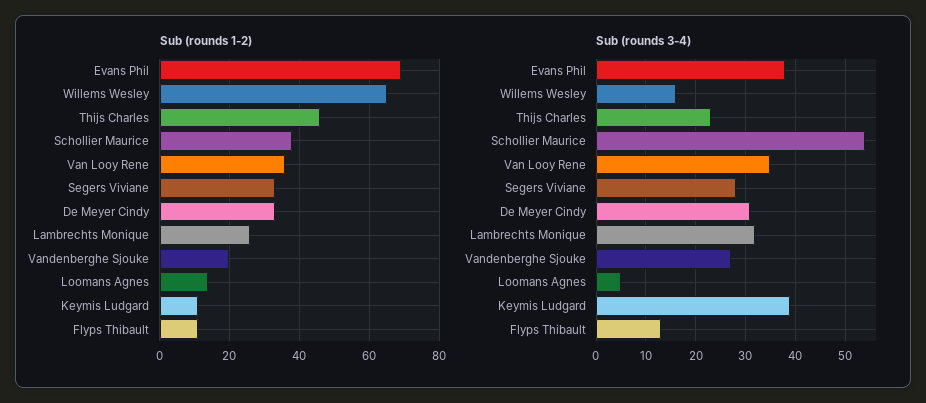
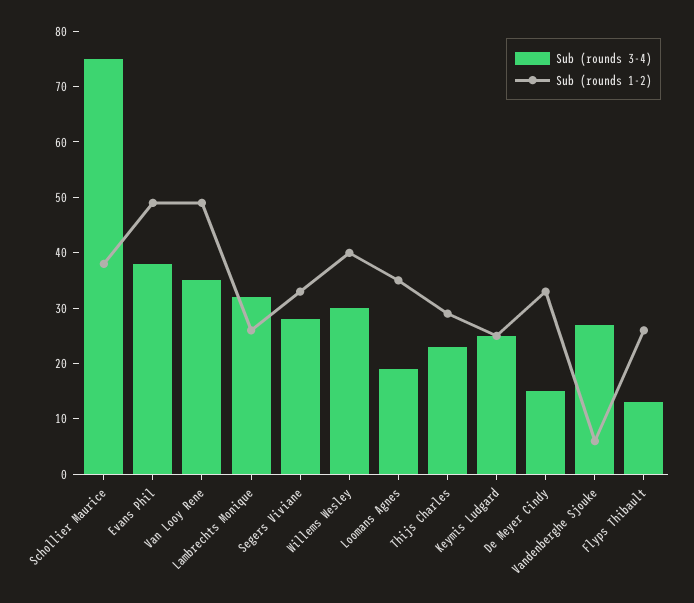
Sub (rounds 1-2), Evans Phil: 70 -> 50
Sub (rounds 1-2), Willems Wesley: 65 -> 40
Sub (rounds 1-2), Thijs Charles: 45 -> 30
Sub (rounds 1-2), Van Looy Rene: 35 -> 50
Sub (rounds 1-2), Vandenberghe Sjouke: 20 -> 5
Sub (rounds 1-2), Loomans Agnes: 15 -> 35
Sub (rounds 1-2), Keymis Ludgard: 10 -> 25
Sub (rounds 1-2), Flyps Thibault: 10 -> 25
Sub (rounds 3-4), Willems Wesley: 15 -> 30
Sub (rounds 3-4), Schollier Maurice: 55 -> 75
Sub (rounds 3-4), De Meyer Cindy: 30 -> 15
Sub (rounds 3-4), Loomans Agnes: 5 -> 20
Sub (rounds 3-4), Keymis Ludgard: 40 -> 25

